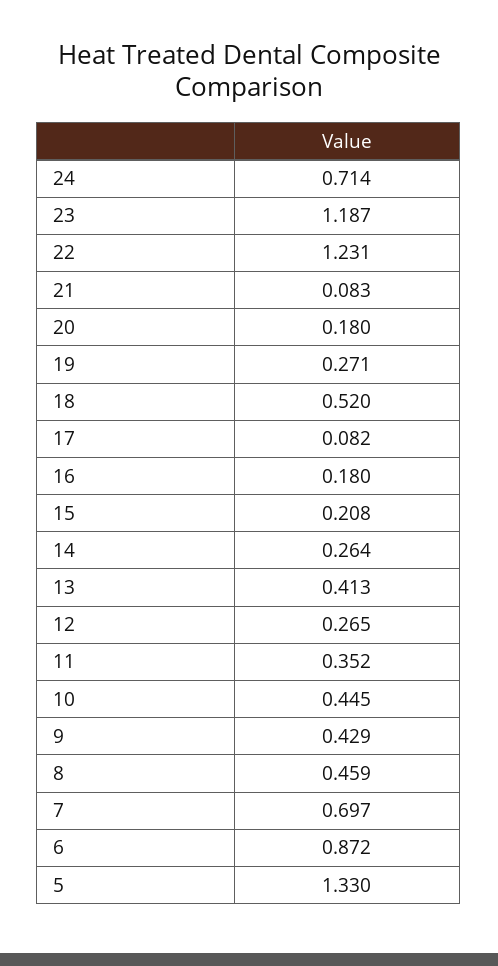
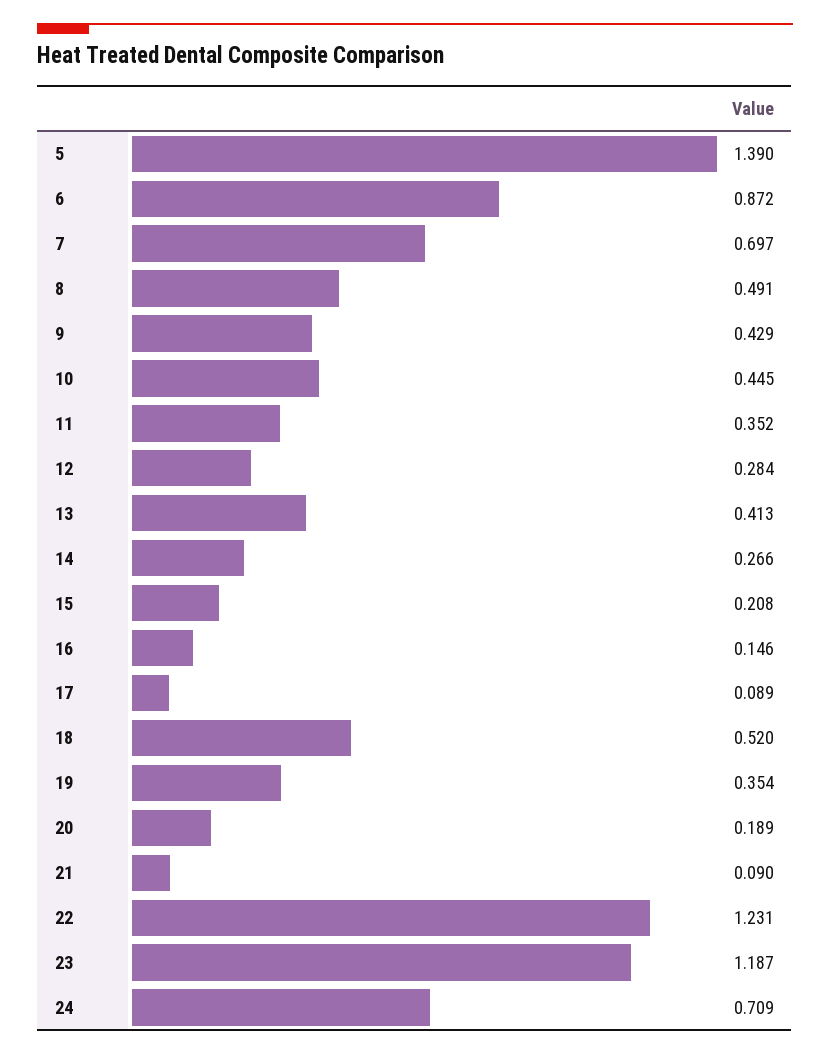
24: 0.714 -> 0.709
21: 0.083 -> 0.09
20: 0.18 -> 0.189
19: 0.271 -> 0.354
17: 0.082 -> 0.089
16: 0.18 -> 0.146
14: 0.264 -> 0.266
12: 0.265 -> 0.284
8: 0.459 -> 0.491
5: 1.33 -> 1.39

